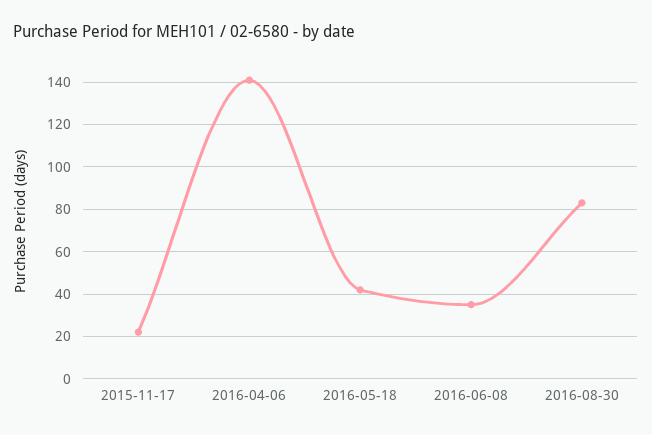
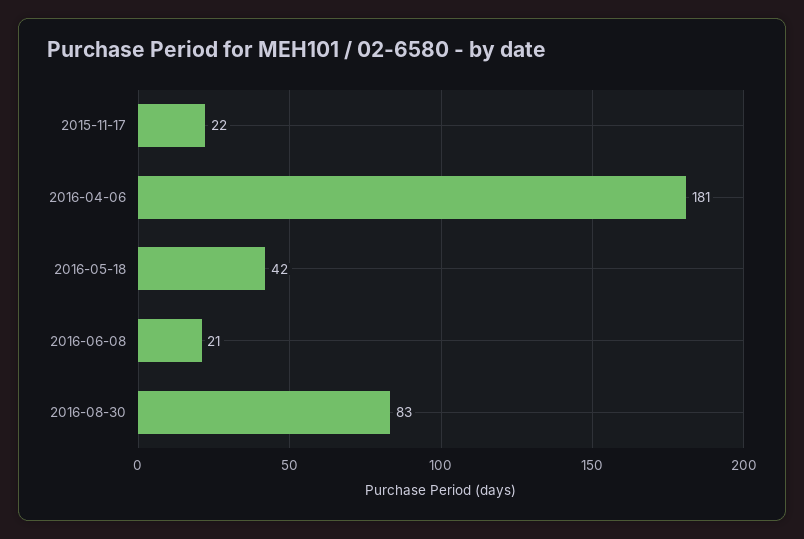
2016-04-06: 140 -> 181
2016-06-08: 35 -> 21

